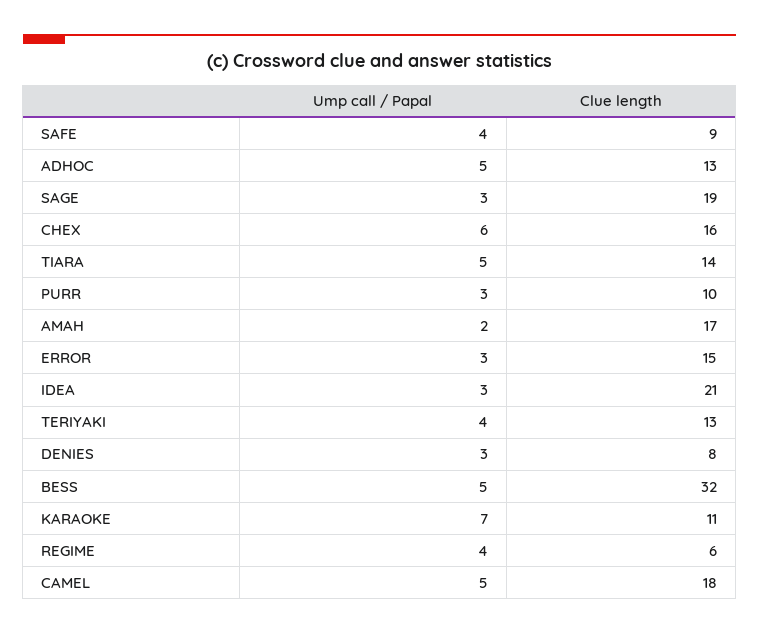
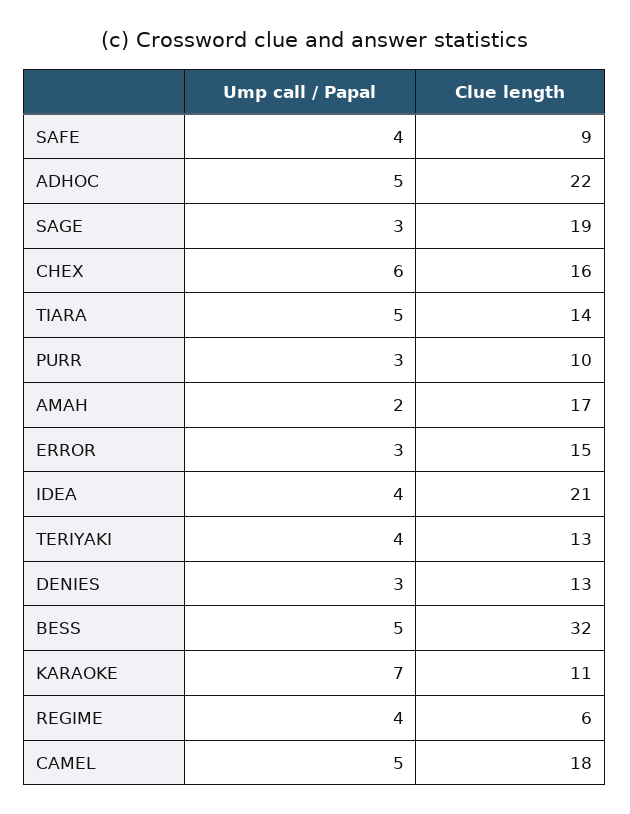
Clue length, ADHOC: 13 -> 22
Ump call / Papal, IDEA: 3 -> 4
Clue length, DENIES: 8 -> 13

